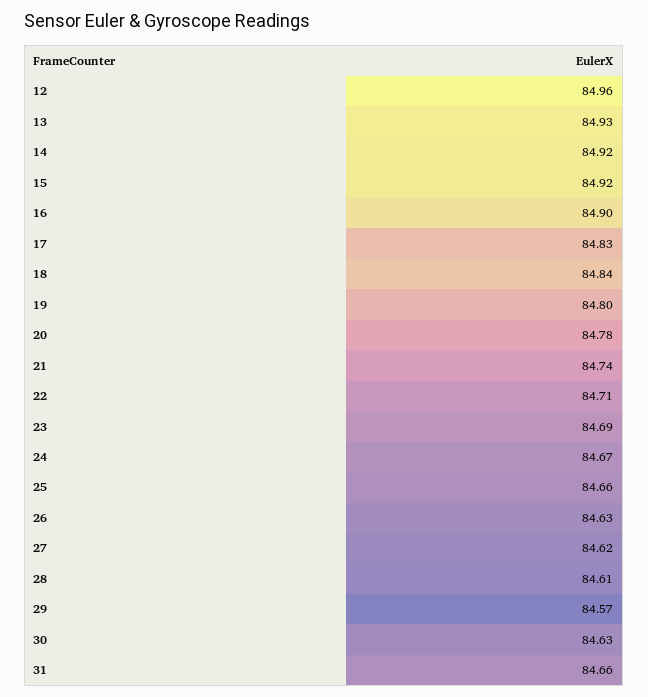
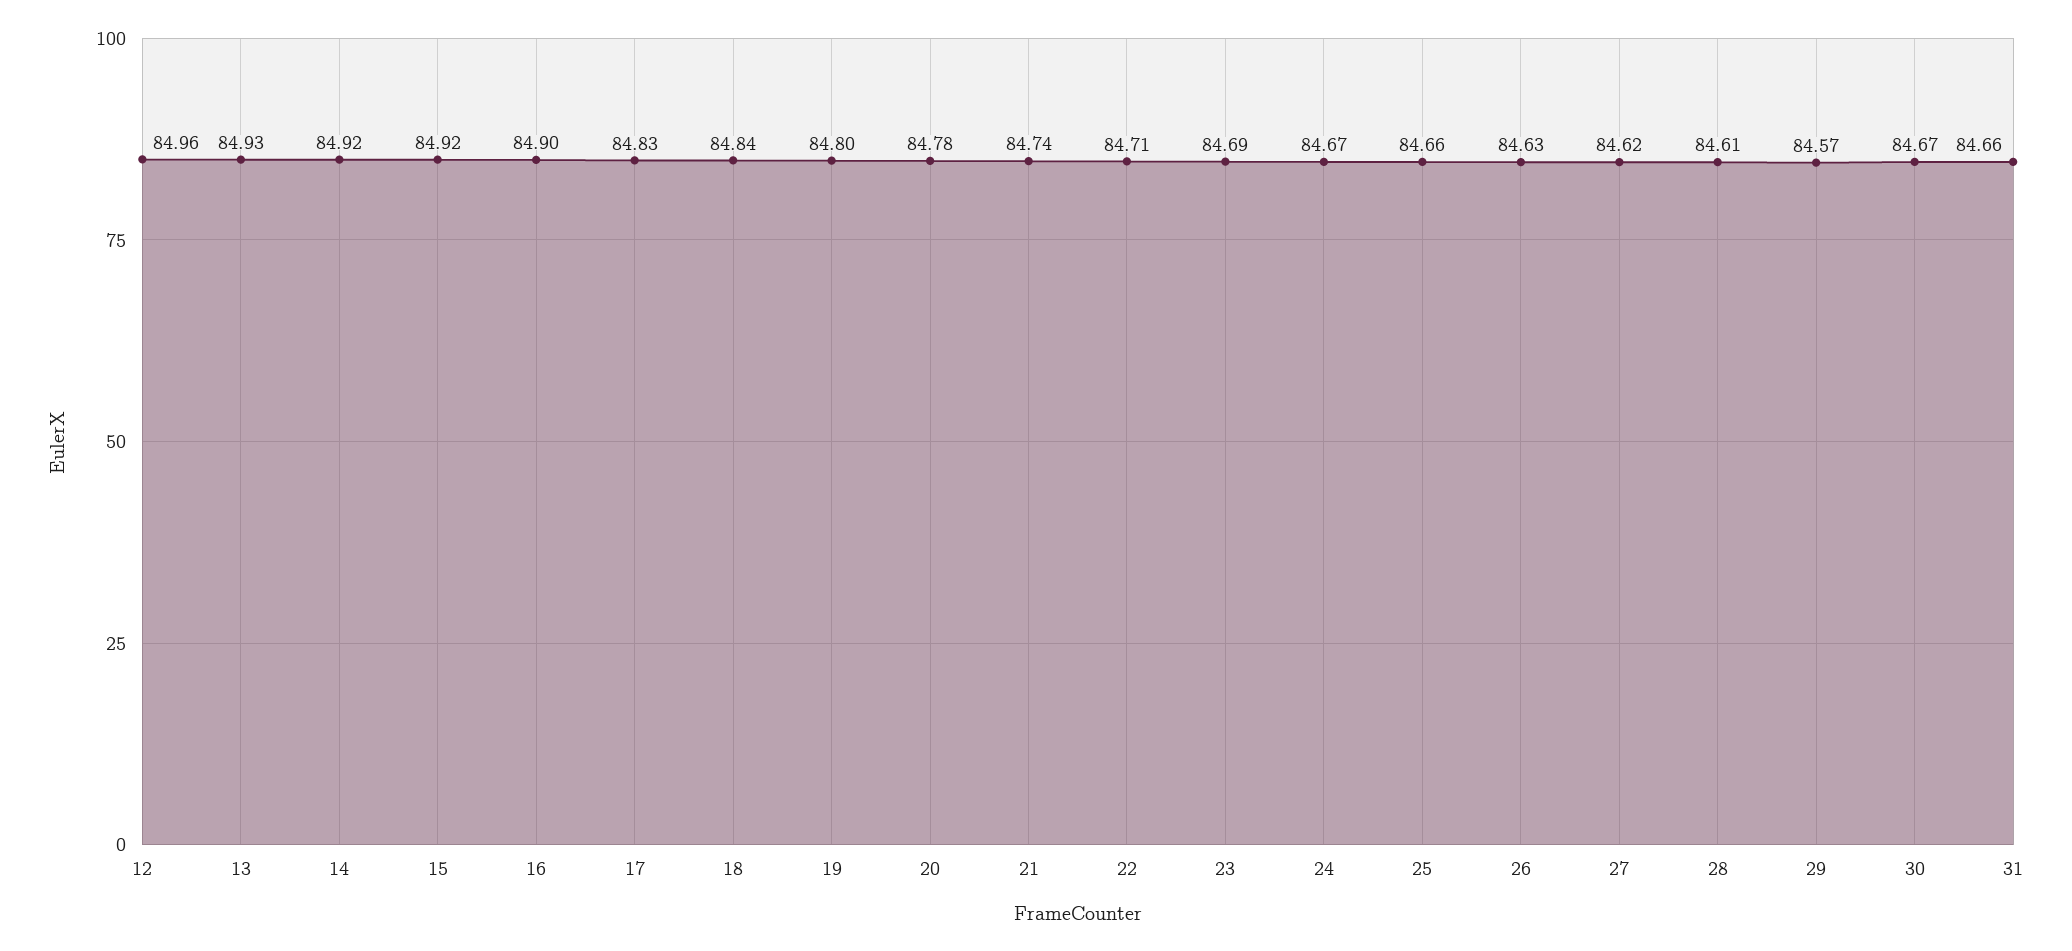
30: 84.63 -> 84.67

